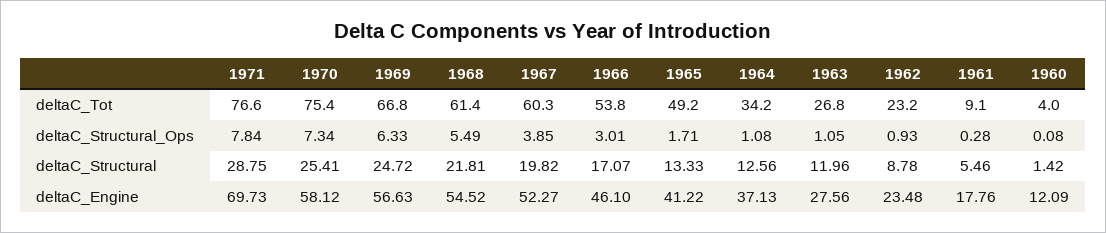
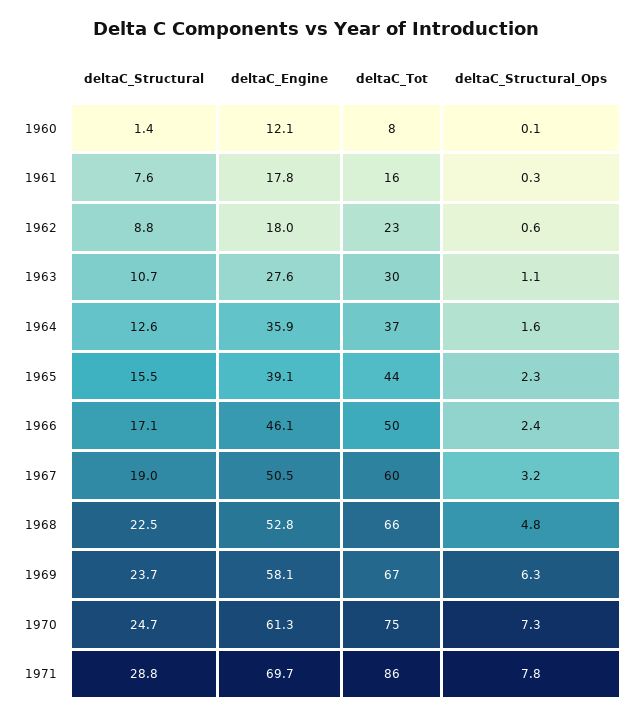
1971, deltaC_Tot: 76.6 -> 86
1968, deltaC_Tot: 61.4 -> 66
1966, deltaC_Tot: 53.8 -> 50
1965, deltaC_Tot: 49.2 -> 44
1964, deltaC_Tot: 34.2 -> 37
1963, deltaC_Tot: 26.8 -> 30
1961, deltaC_Tot: 9.1 -> 16
1960, deltaC_Tot: 4 -> 8
1968, deltaC_Structural_Ops: 5.49 -> 4.8
1967, deltaC_Structural_Ops: 3.85 -> 3.2
1966, deltaC_Structural_Ops: 3.01 -> 2.4
1965, deltaC_Structural_Ops: 1.71 -> 2.3
1964, deltaC_Structural_Ops: 1.08 -> 1.6
1962, deltaC_Structural_Ops: 0.93 -> 0.6
1970, deltaC_Structural: 25.41 -> 24.7
1969, deltaC_Structural: 24.72 -> 23.7
1968, deltaC_Structural: 21.81 -> 22.5
1967, deltaC_Structural: 19.82 -> 19
1965, deltaC_Structural: 13.33 -> 15.5
1963, deltaC_Structural: 11.96 -> 10.7
1961, deltaC_Structural: 5.46 -> 7.6
1970, deltaC_Engine: 58.12 -> 61.3
1969, deltaC_Engine: 56.63 -> 58.1
1968, deltaC_Engine: 54.52 -> 52.8
1967, deltaC_Engine: 52.27 -> 50.5
1965, deltaC_Engine: 41.22 -> 39.1
1964, deltaC_Engine: 37.13 -> 35.9
1962, deltaC_Engine: 23.48 -> 18

